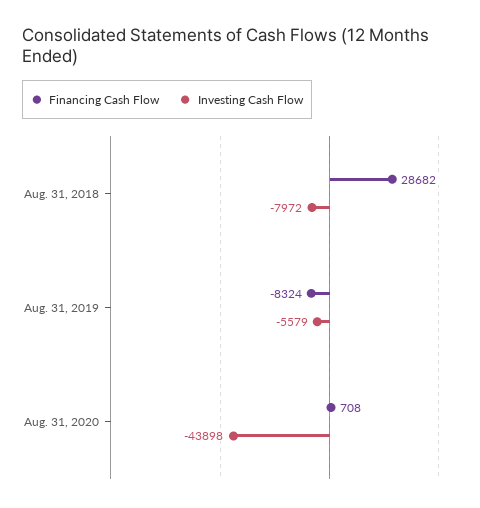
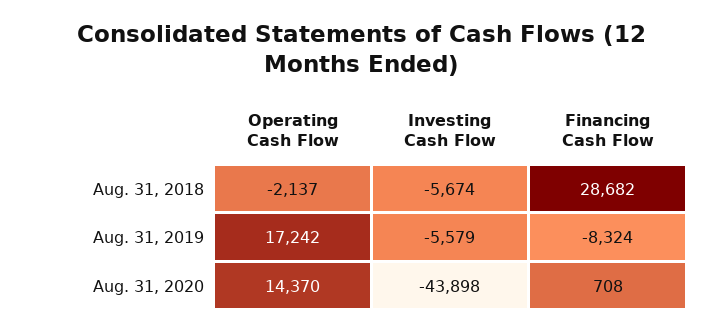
Investing Cash Flow, Aug. 31, 2018: -7972 -> -5674
Operating Cash Flow, Aug. 31, 2018: none -> -2137
Operating Cash Flow, Aug. 31, 2019: none -> 17242
Operating Cash Flow, Aug. 31, 2020: none -> 14370

